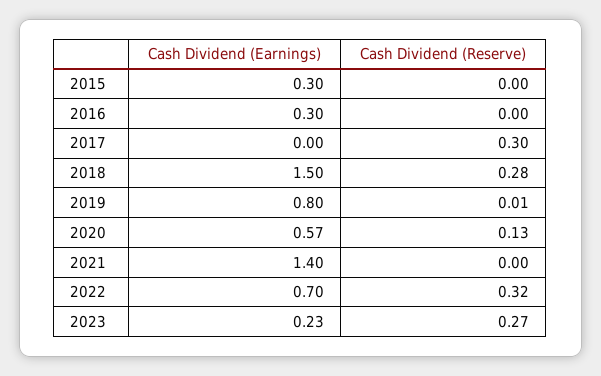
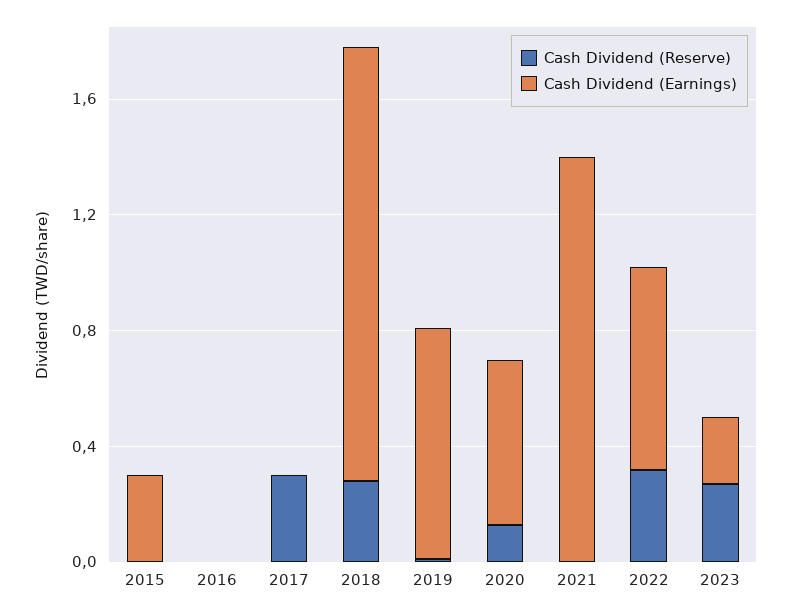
Cash Dividend (Earnings), 2016: 0.3 -> 0

